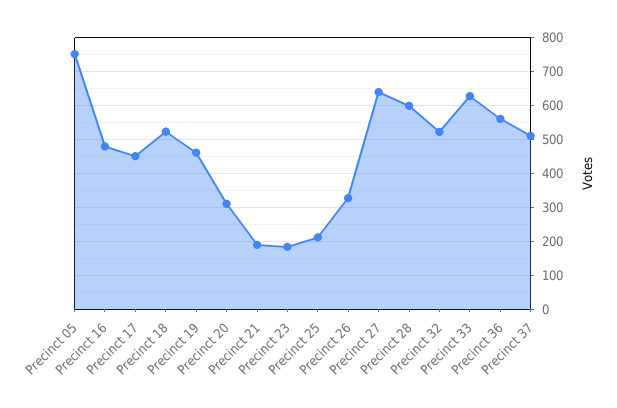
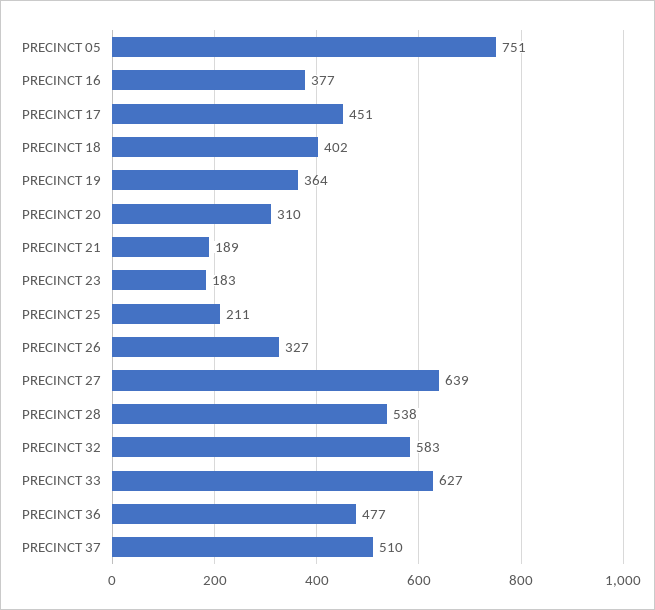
Precinct 16: 480 -> 377
Precinct 18: 520 -> 402
Precinct 19: 460 -> 364
Precinct 28: 600 -> 538
Precinct 32: 520 -> 583
Precinct 36: 560 -> 477

